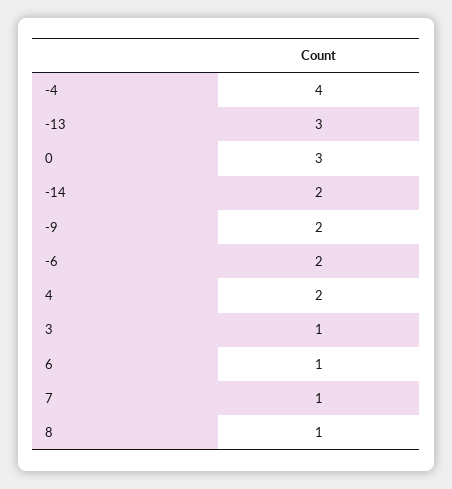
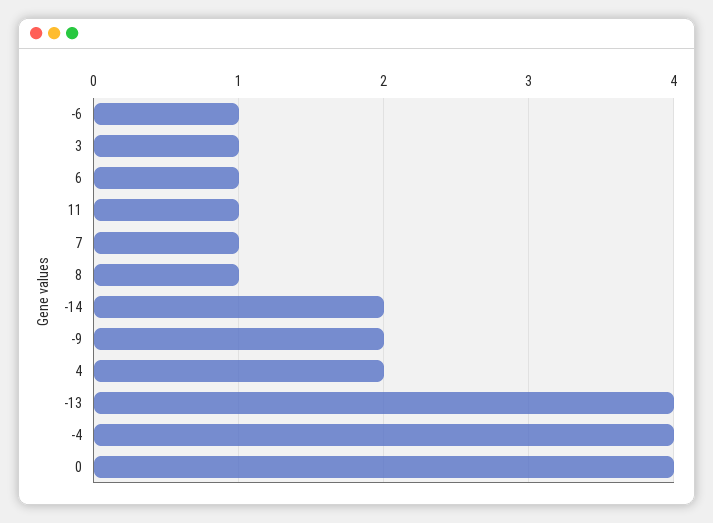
-13: 3 -> 4
0: 3 -> 4
-6: 2 -> 1
11: none -> 1

